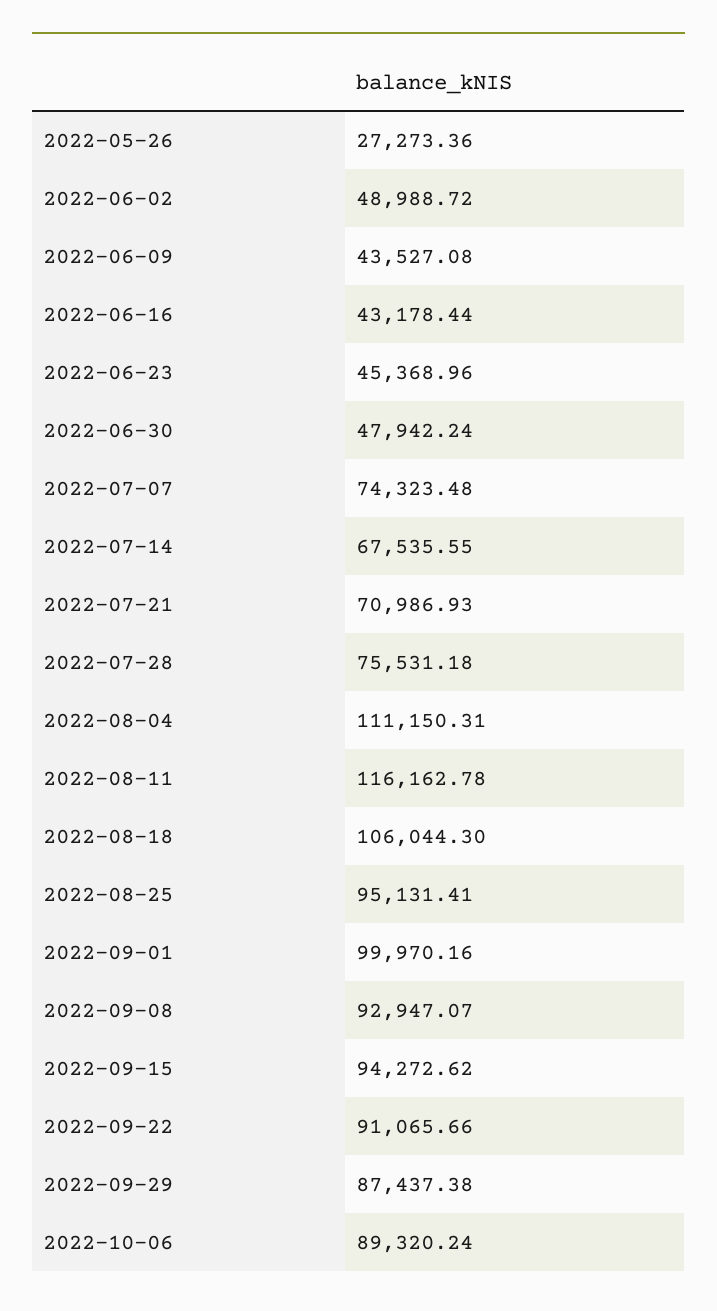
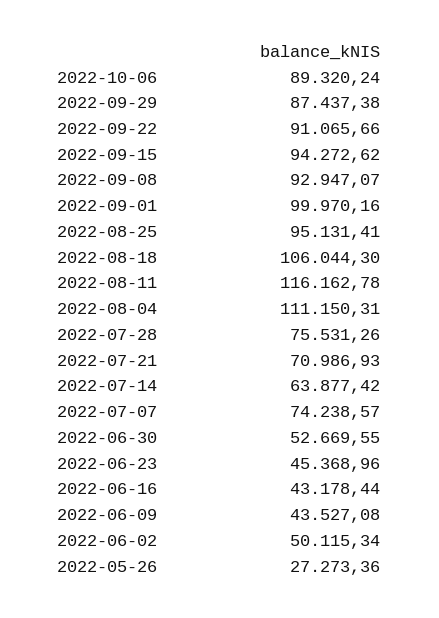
2022-06-02: 48988.72 -> 50115.34
2022-06-30: 47942.24 -> 52669.55
2022-07-07: 74323.48 -> 74238.57
2022-07-14: 67535.55 -> 63877.42
2022-07-28: 75531.18 -> 75531.26

